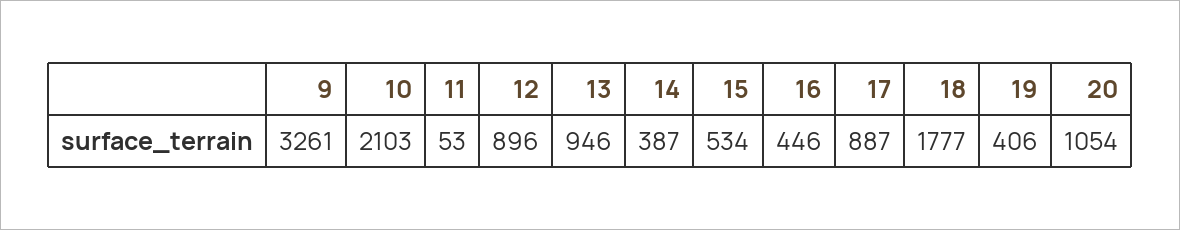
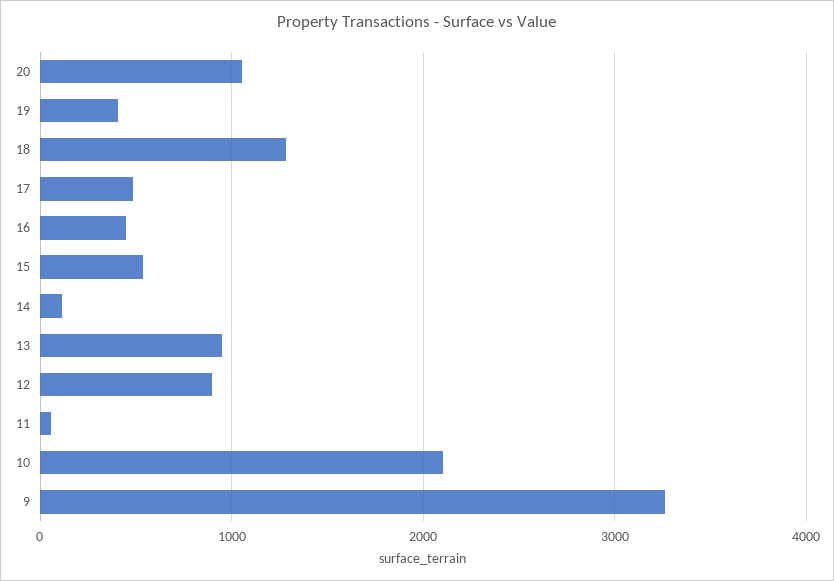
14: 387 -> 100
17: 887 -> 500
18: 1777 -> 1300

